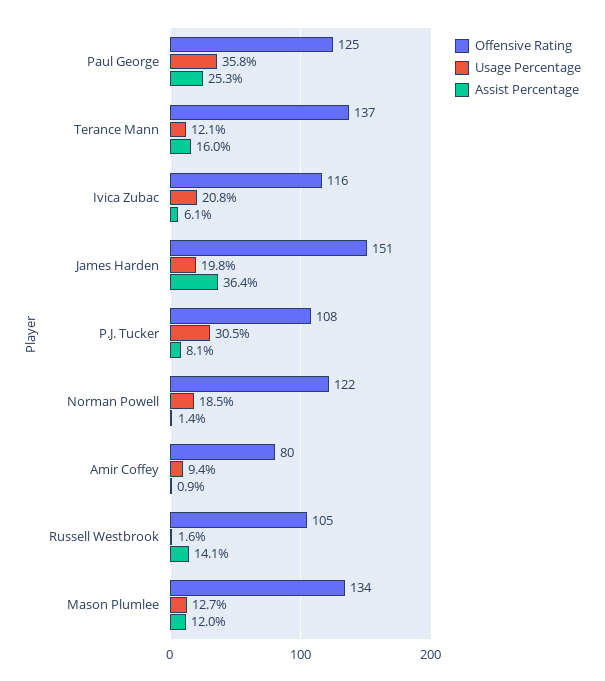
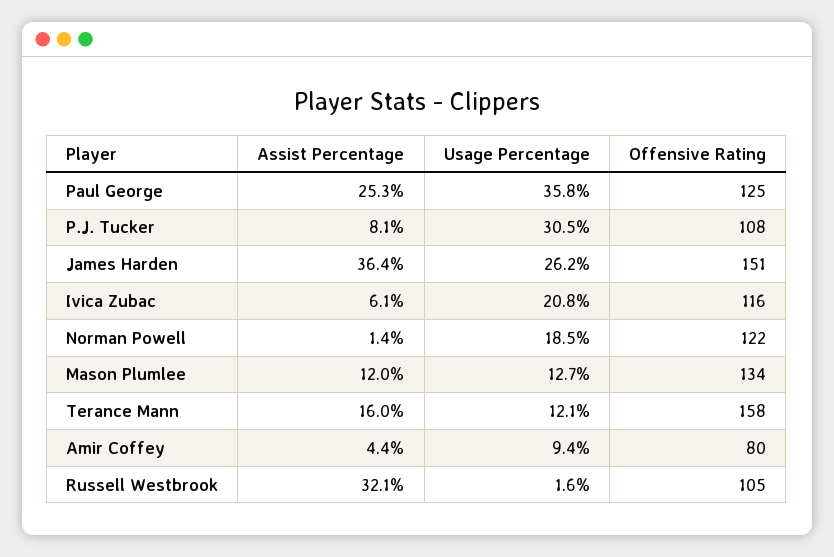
Offensive Rating, Terance Mann: 137 -> 158
Usage Percentage, James Harden: 19.8 -> 26.2
Assist Percentage, Amir Coffey: 0.9 -> 4.4
Assist Percentage, Russell Westbrook: 14.1 -> 32.1

